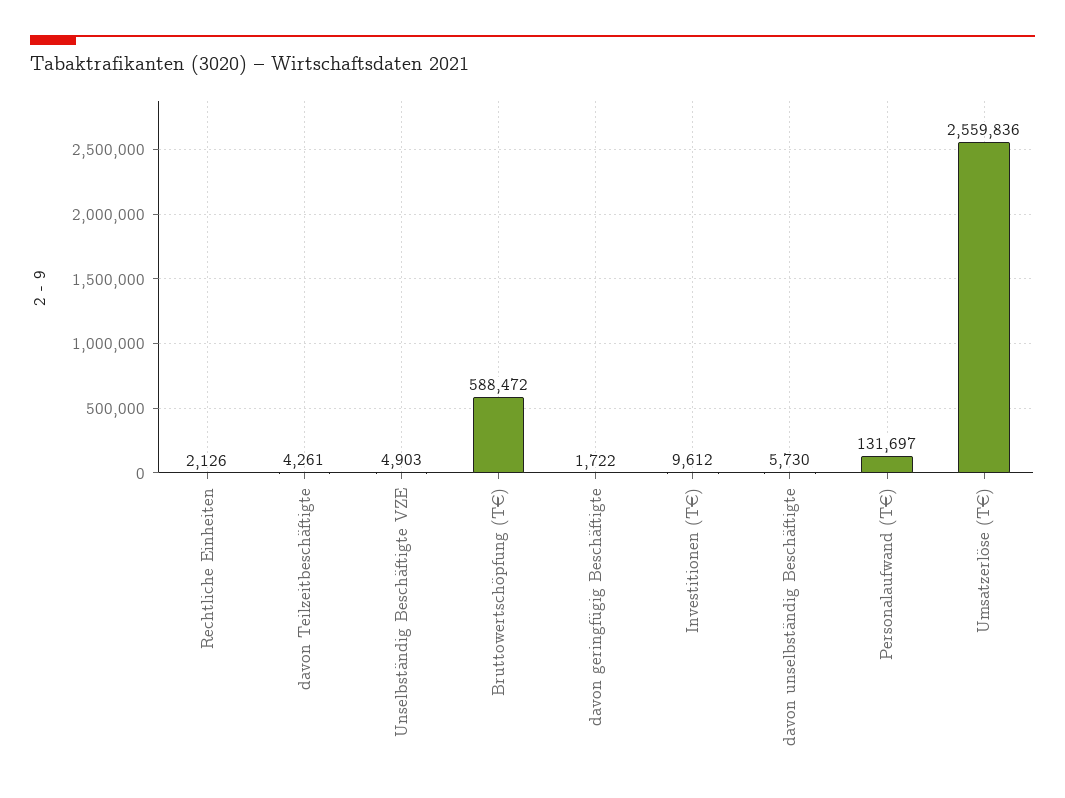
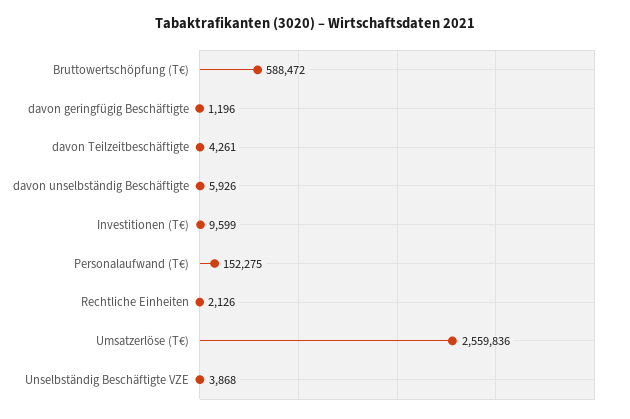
Unselbständig Beschäftigte VZE: 4903 -> 3868
davon geringfügig Beschäftigte: 1722 -> 1196
Investitionen (T€): 9612 -> 9599
davon unselbständig Beschäftigte: 5730 -> 5926
Personalaufwand (T€): 131697 -> 152275

